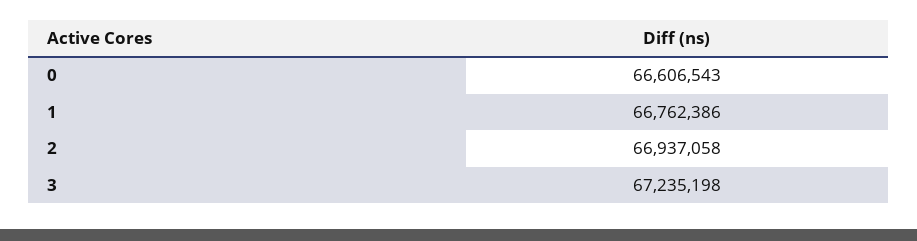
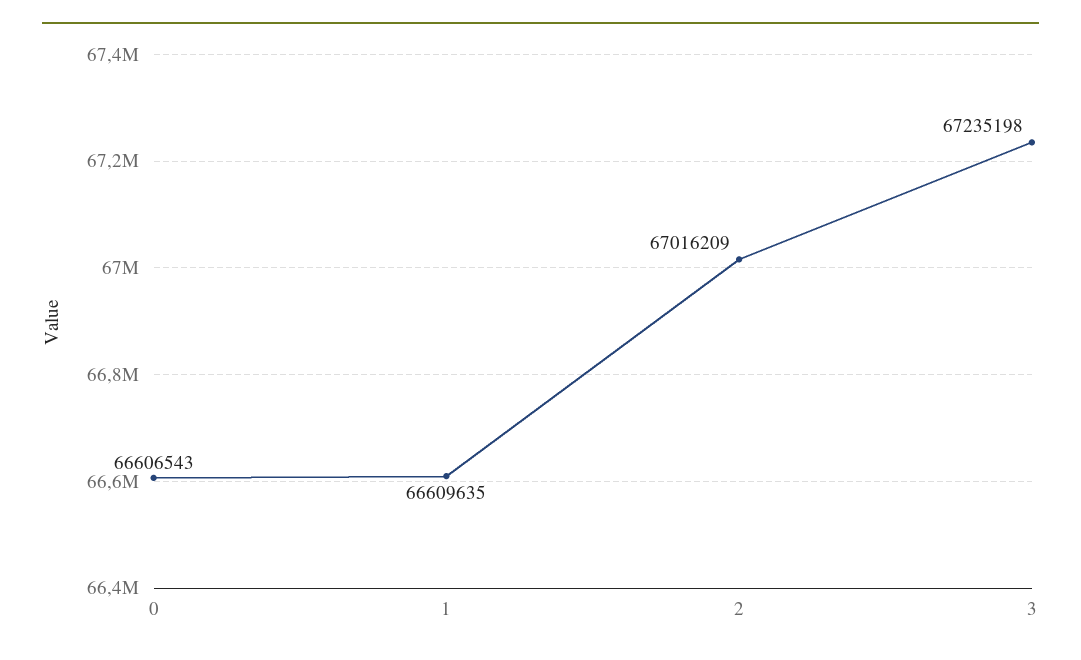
1: 66762386 -> 66609635
2: 66937058 -> 67016209

